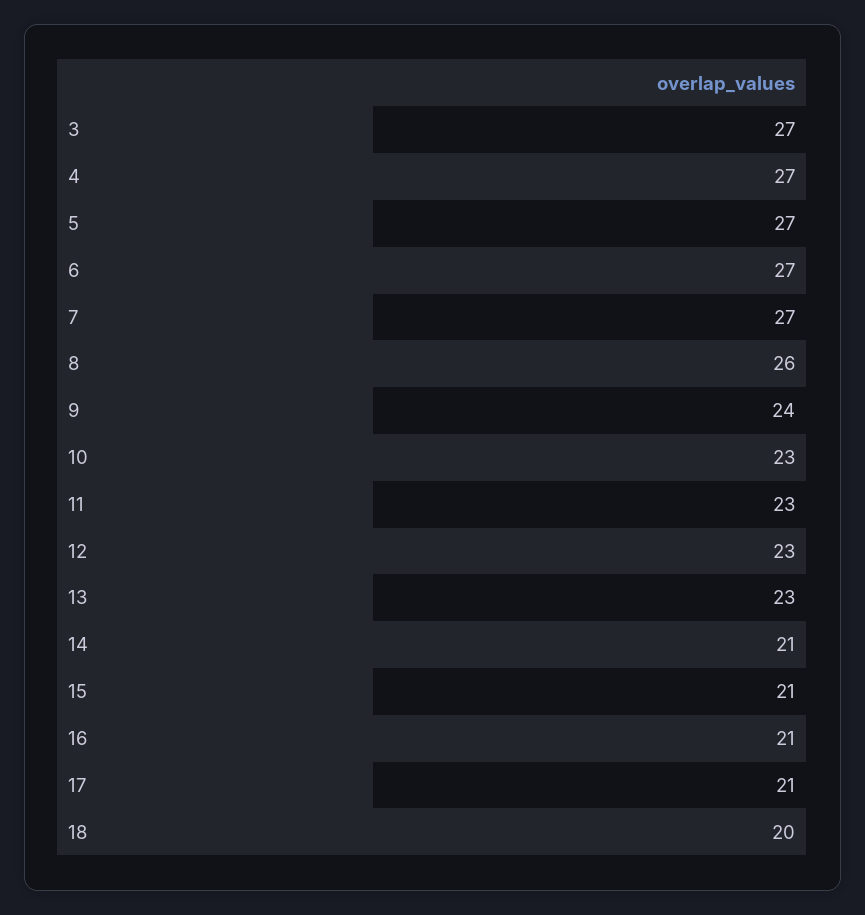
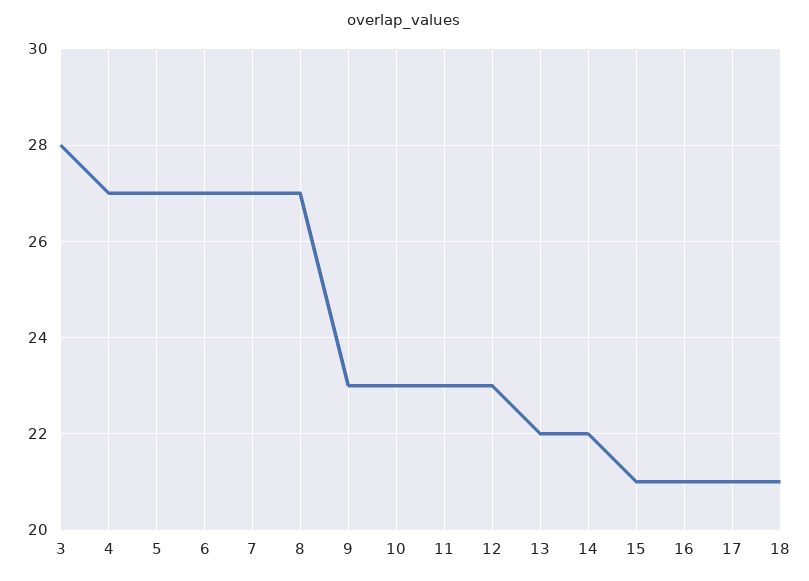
3: 27 -> 28
8: 26 -> 27
9: 24 -> 23
13: 23 -> 22
14: 21 -> 22
18: 20 -> 21

